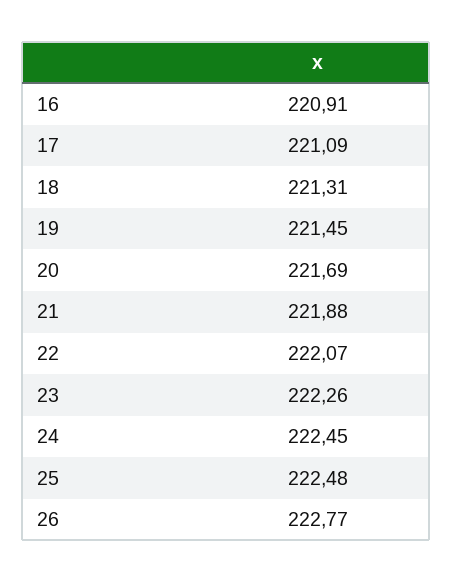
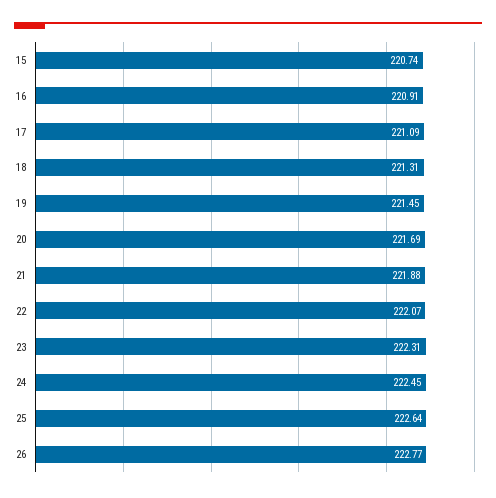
23: 222.26 -> 222.31
25: 222.48 -> 222.64
15: none -> 220.74

